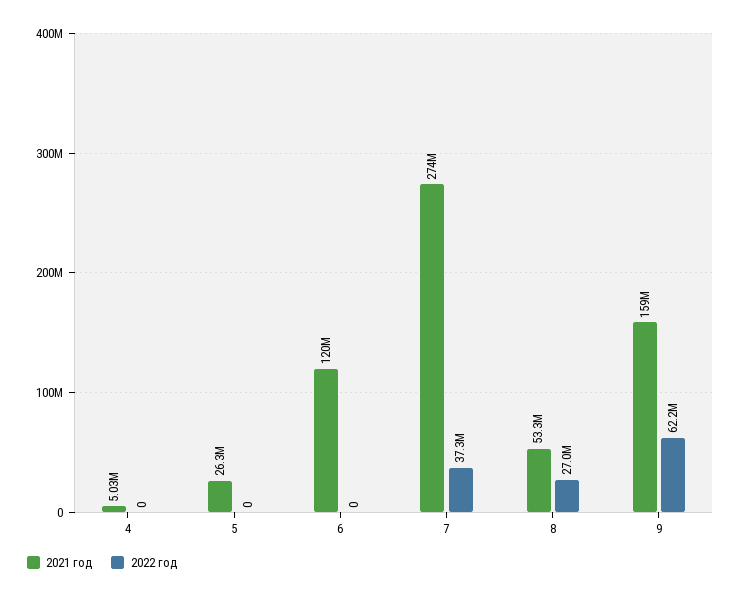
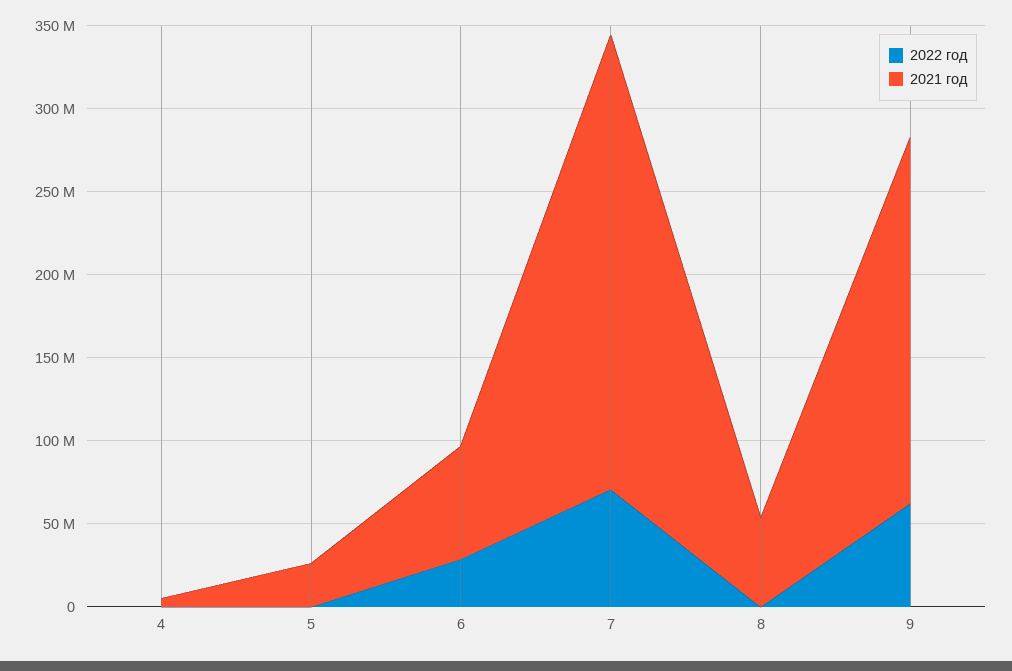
2021 год, 6: 120000000 -> 70000000
2022 год, 6: 0 -> 30000000
2022 год, 7: 37300000 -> 70000000
2022 год, 8: 27000000 -> 0
2021 год, 9: 159000000 -> 220000000

